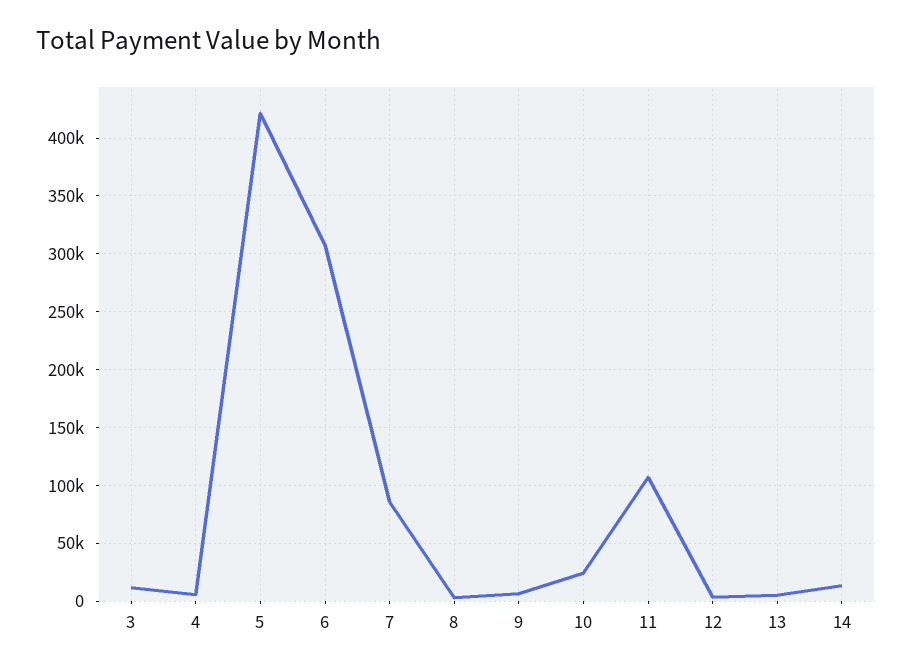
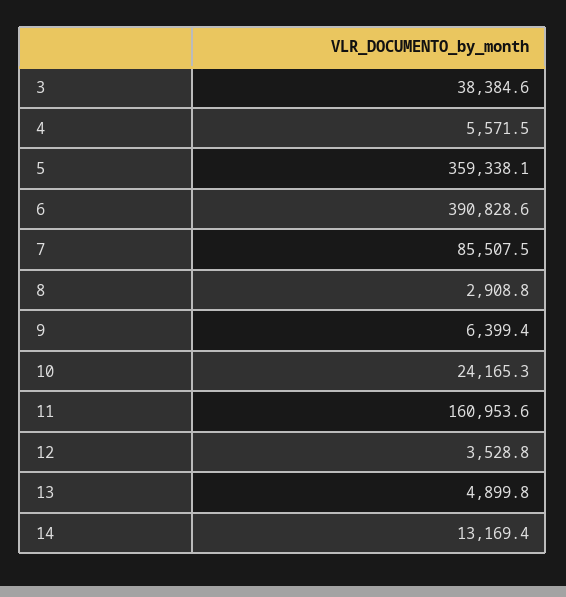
3: 10000 -> 38384.6
5: 420000 -> 359338.1
6: 310000 -> 390828.6
11: 110000 -> 160953.6

